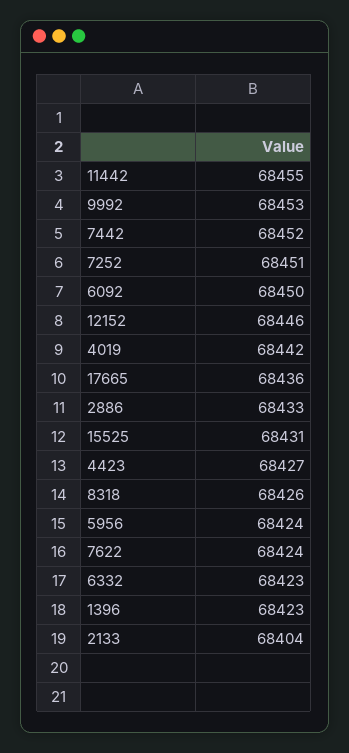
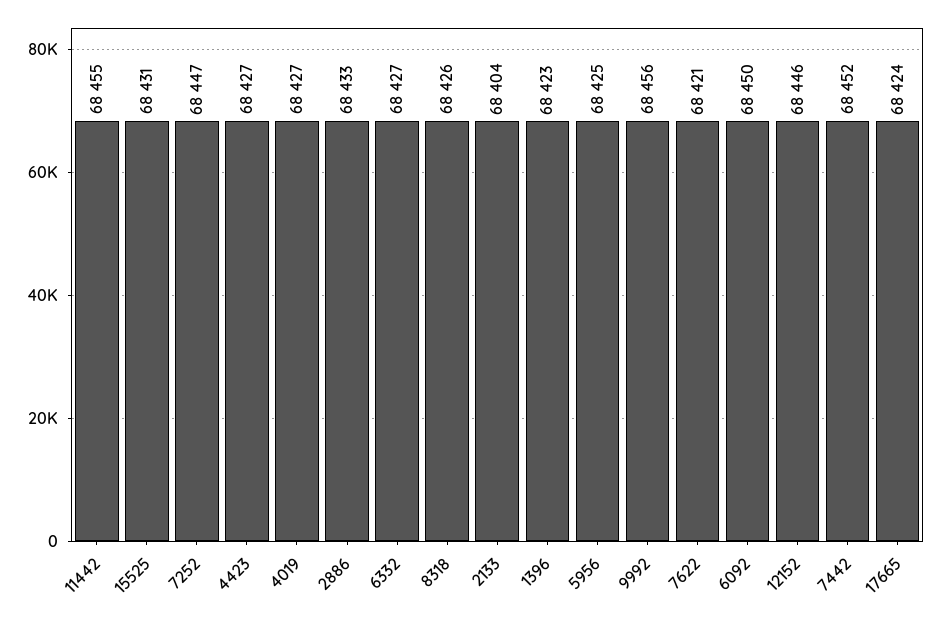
9992: 68453 -> 68456
7252: 68451 -> 68447
4019: 68442 -> 68427
17665: 68436 -> 68424
5956: 68424 -> 68425
7622: 68424 -> 68421
6332: 68423 -> 68427

